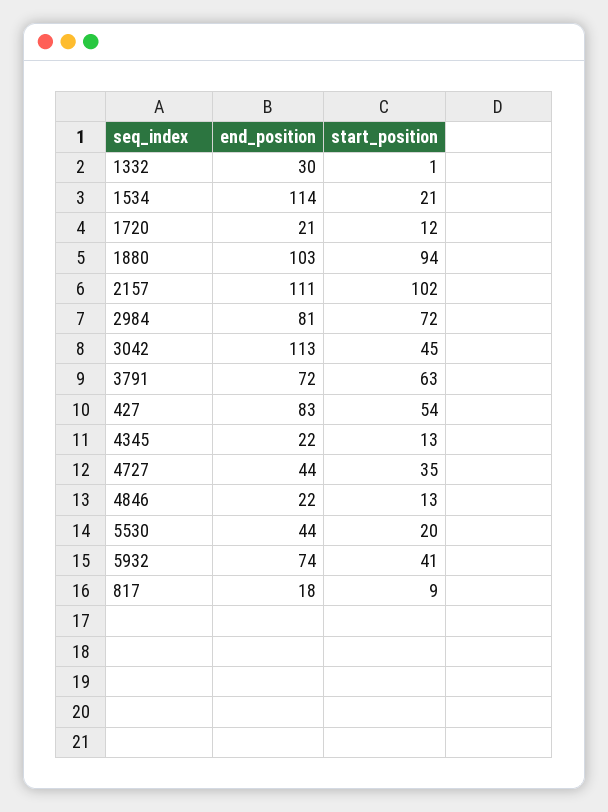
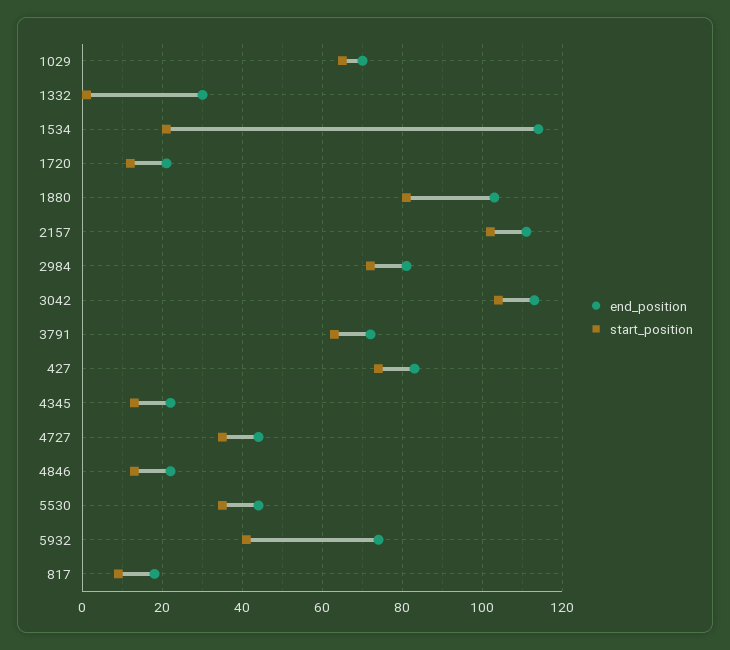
start_position, 1880: 94 -> 80
start_position, 3042: 45 -> 105
start_position, 427: 54 -> 75
start_position, 5530: 20 -> 35
end_position, 1029: none -> 70
start_position, 1029: none -> 65

